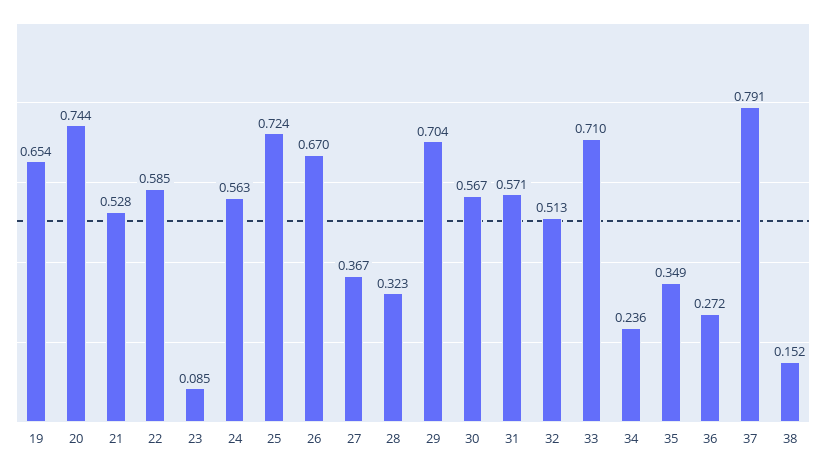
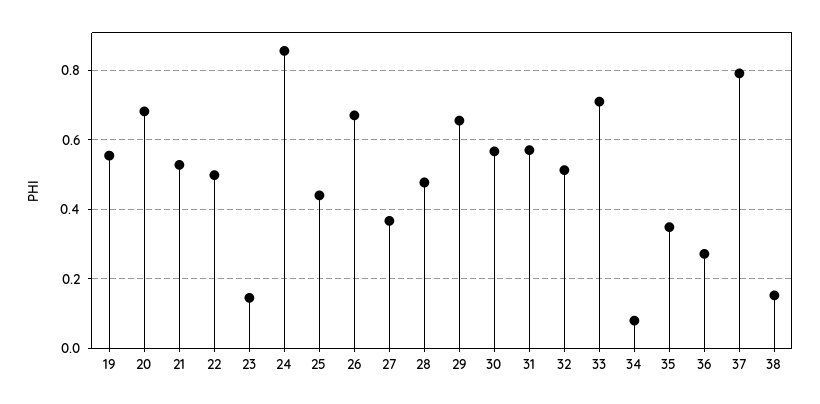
19: 0.654 -> 0.56
20: 0.744 -> 0.68
22: 0.585 -> 0.5
23: 0.085 -> 0.14
24: 0.563 -> 0.86
25: 0.724 -> 0.44
28: 0.323 -> 0.48
29: 0.704 -> 0.66
34: 0.236 -> 0.08

